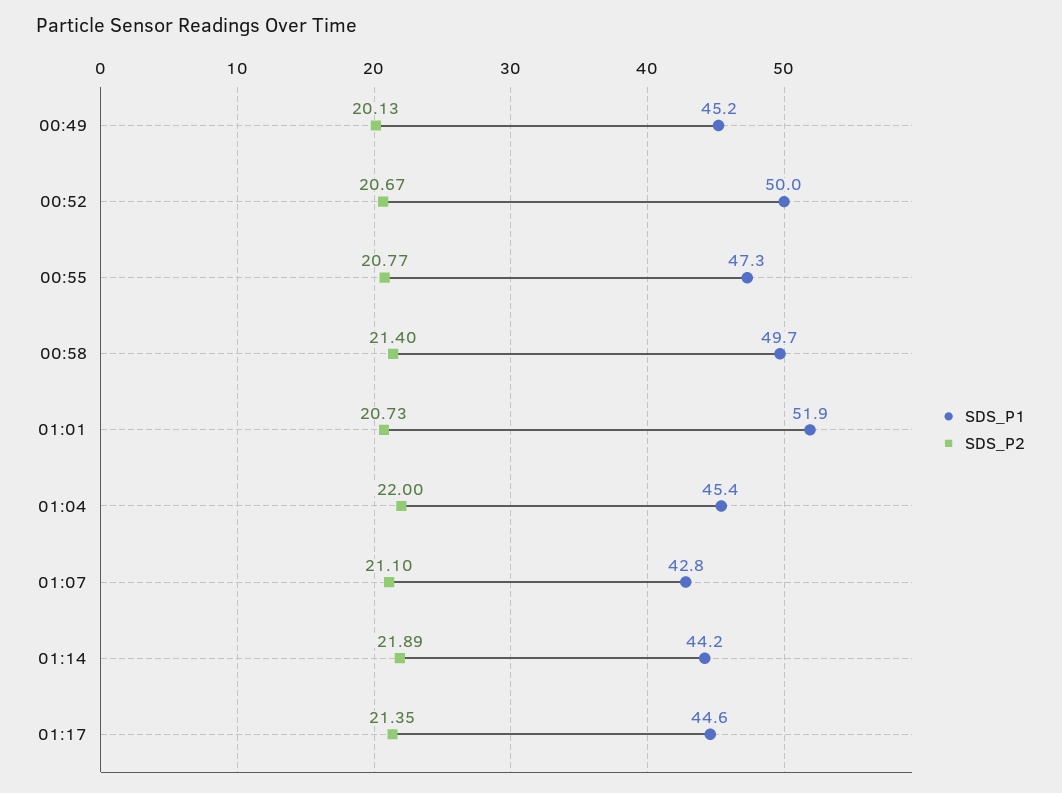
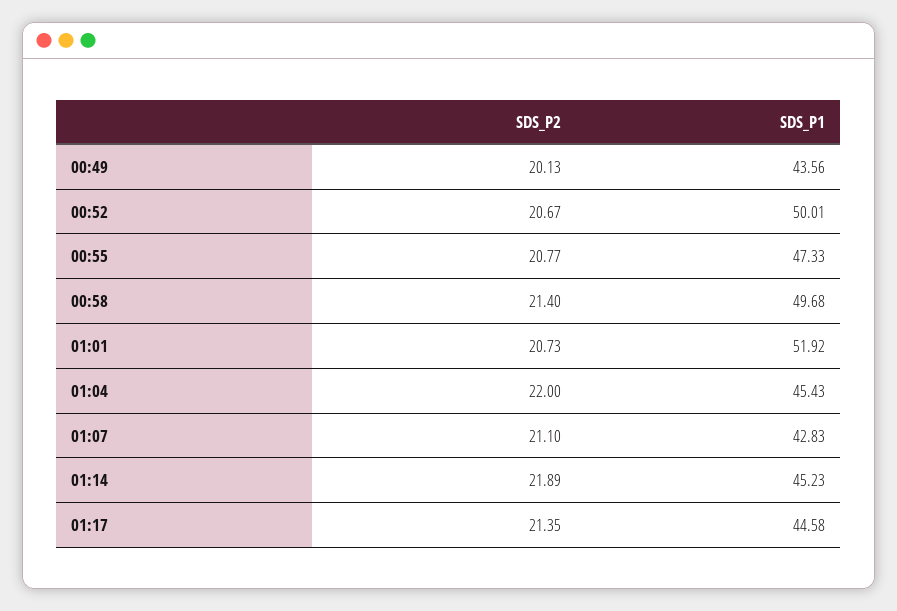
SDS_P1, 00:49: 45.2 -> 43.56
SDS_P1, 01:14: 44.2 -> 45.23

